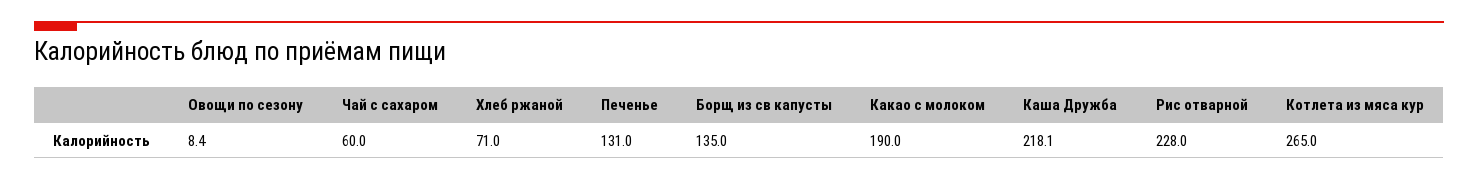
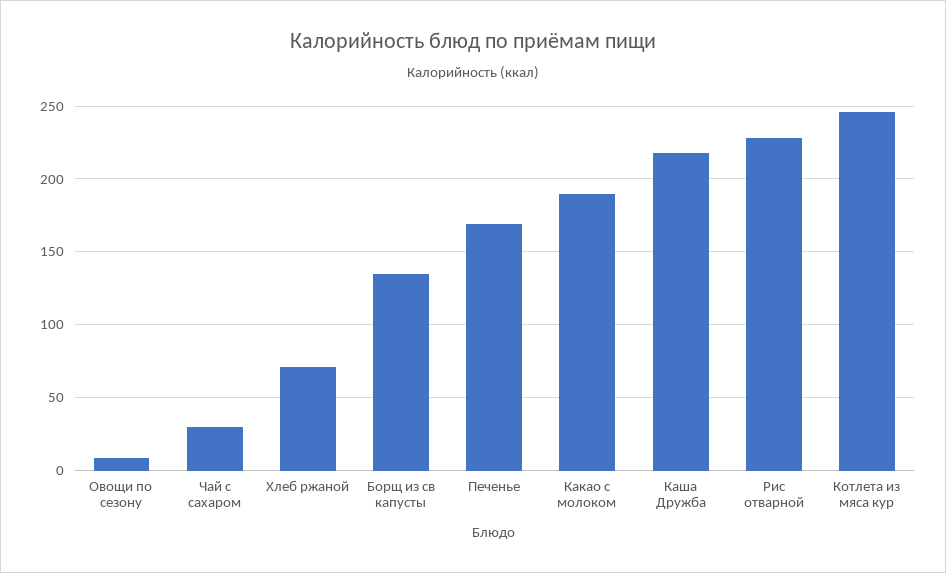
Чай с сахаром: 60 -> 30
Печенье: 131 -> 170
Котлета из мяса кур: 265 -> 245

